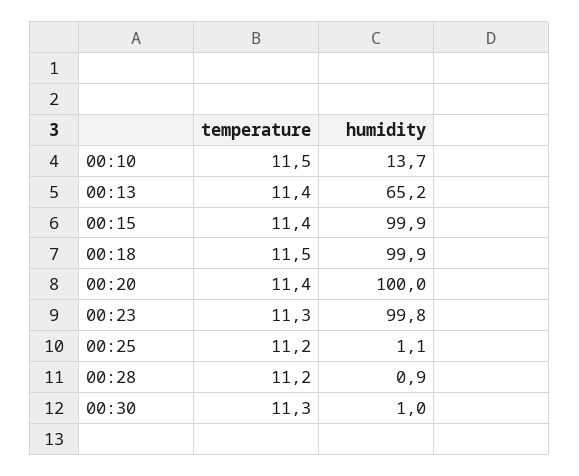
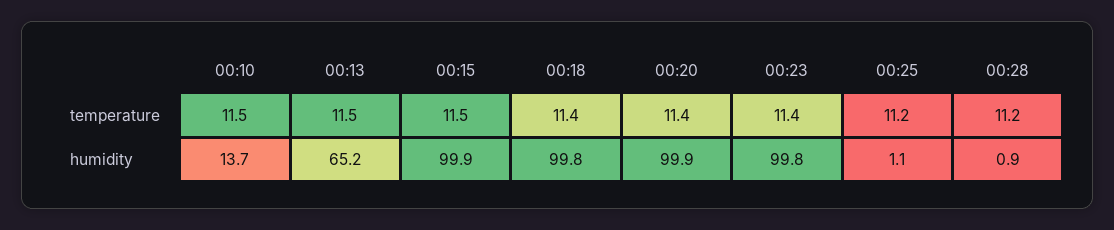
temperature, 00:13: 11.4 -> 11.5
temperature, 00:15: 11.4 -> 11.5
temperature, 00:18: 11.5 -> 11.4
humidity, 00:18: 99.9 -> 99.8
humidity, 00:20: 100 -> 99.9
temperature, 00:23: 11.3 -> 11.4
temperature, 00:30: 11.3 -> none
humidity, 00:30: 1 -> none

